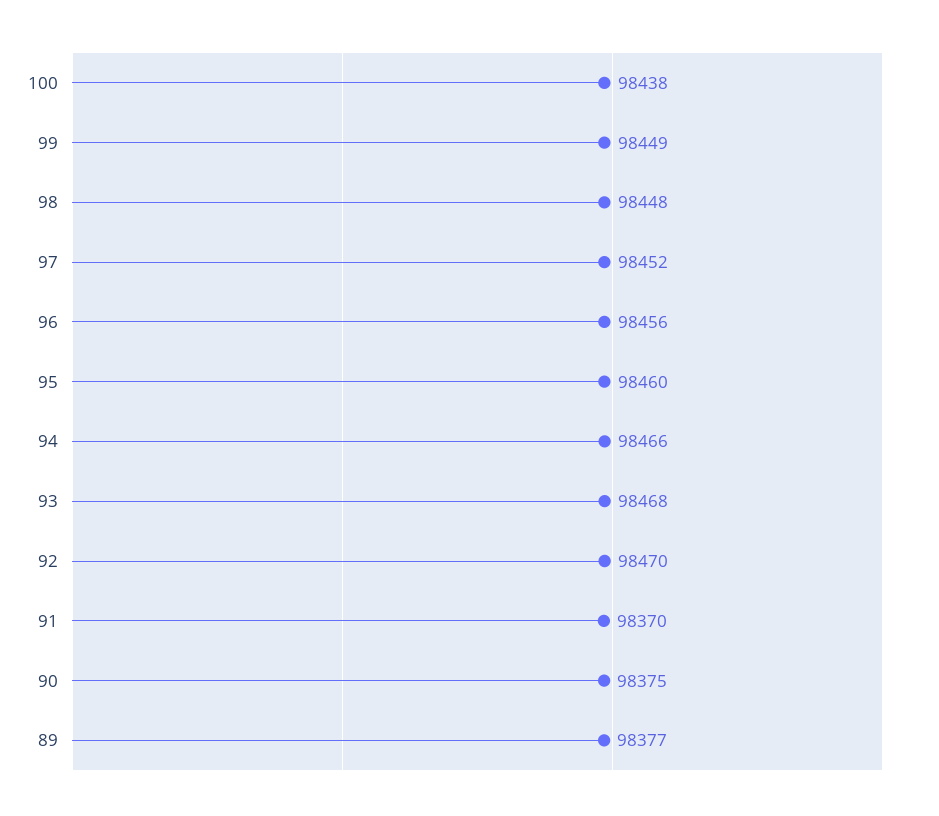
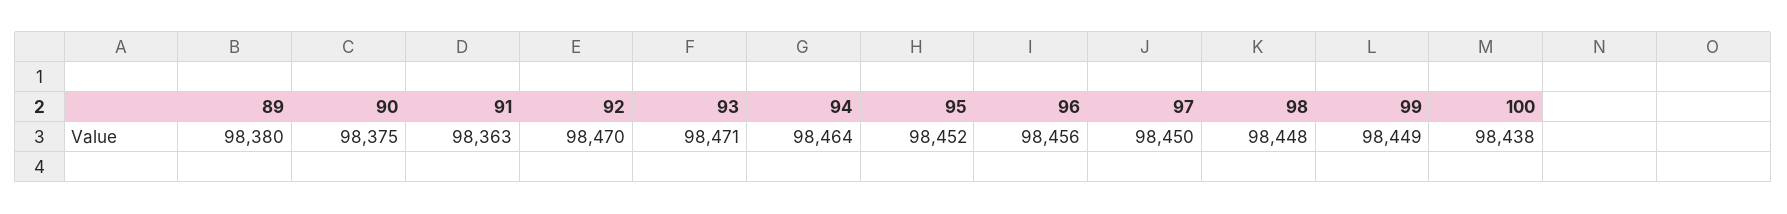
97: 98452 -> 98450
95: 98460 -> 98452
94: 98466 -> 98464
93: 98468 -> 98471
91: 98370 -> 98363
89: 98377 -> 98380

